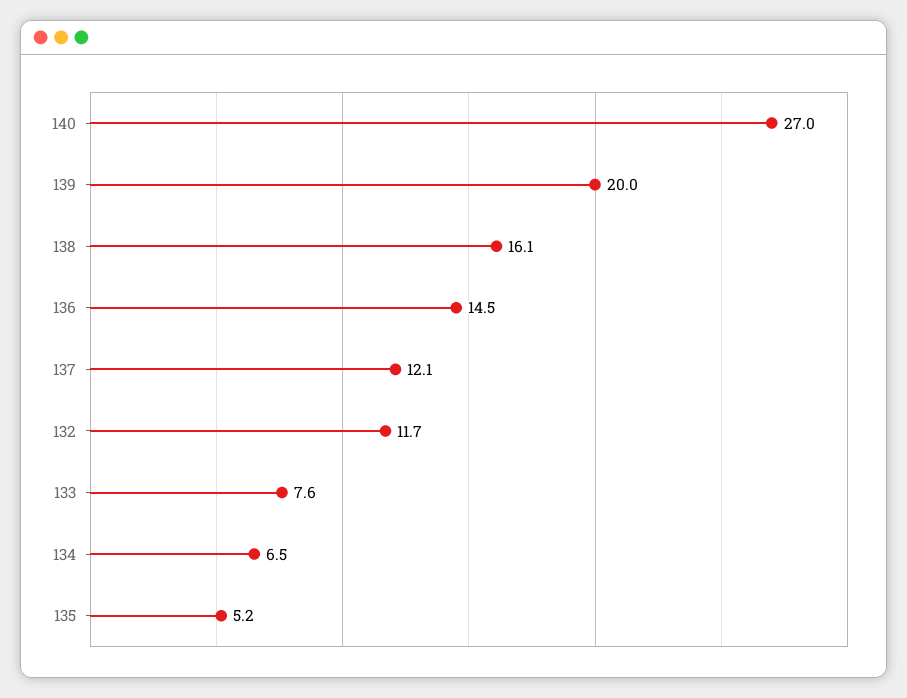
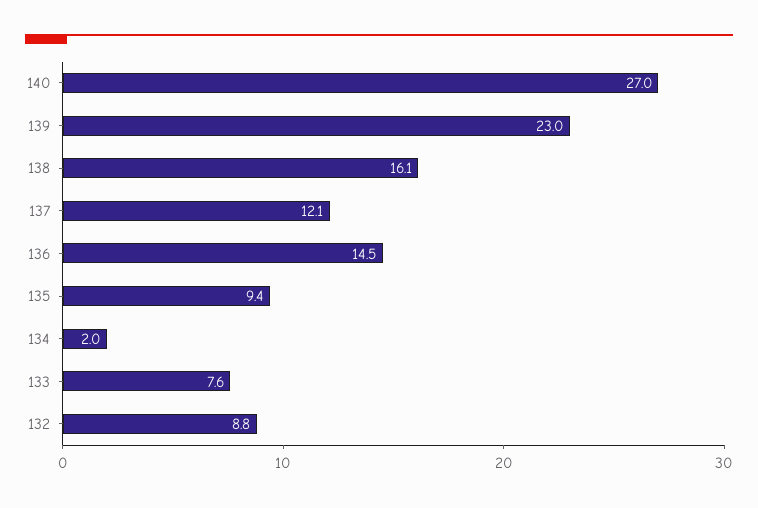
139: 20 -> 23
132: 11.7 -> 8.8
134: 6.5 -> 2
135: 5.2 -> 9.4

